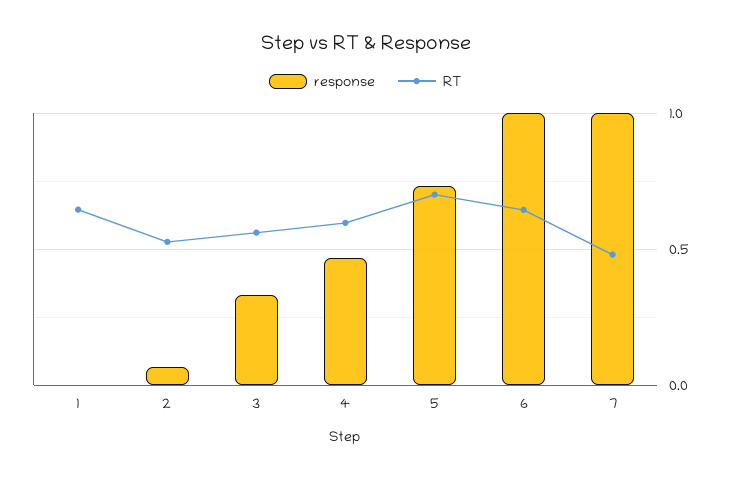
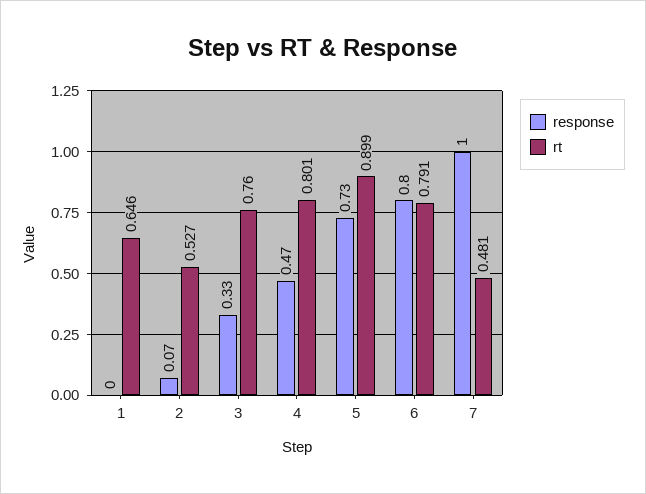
RT, 3: 0.55 -> 0.76
RT, 4: 0.6 -> 0.801
RT, 5: 0.7 -> 0.899
response, 6: 1 -> 0.8
RT, 6: 0.65 -> 0.791

